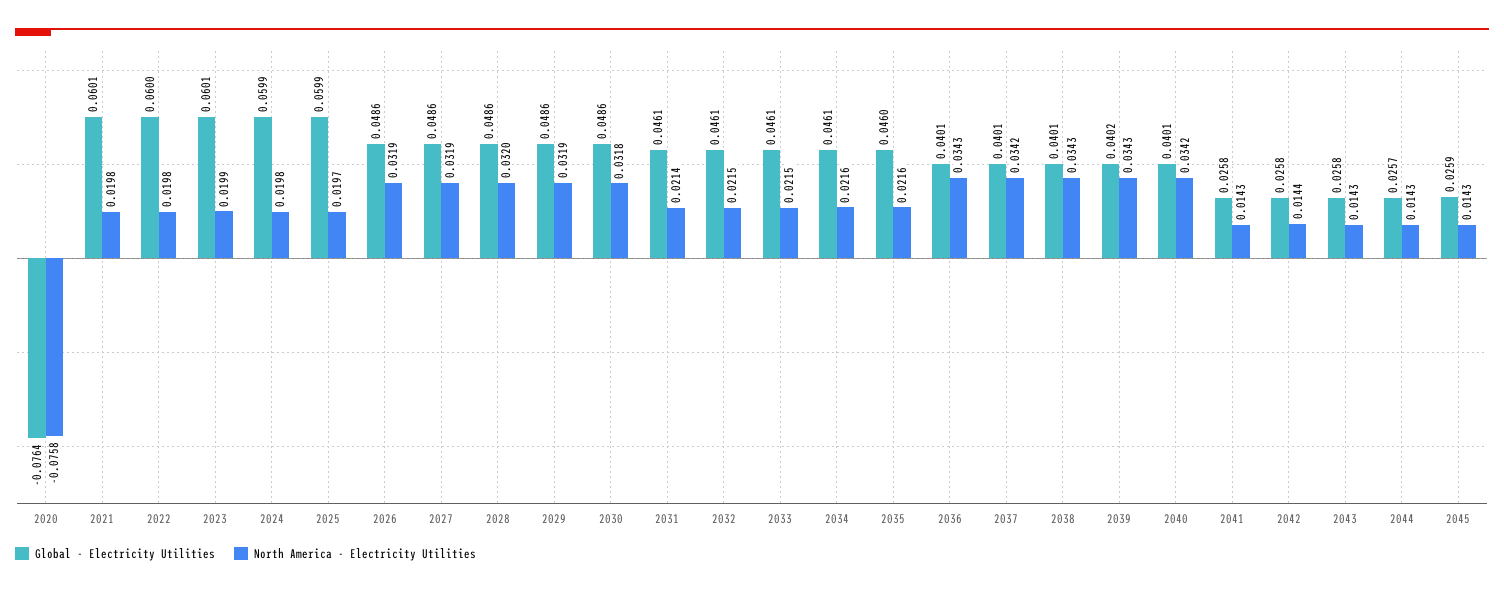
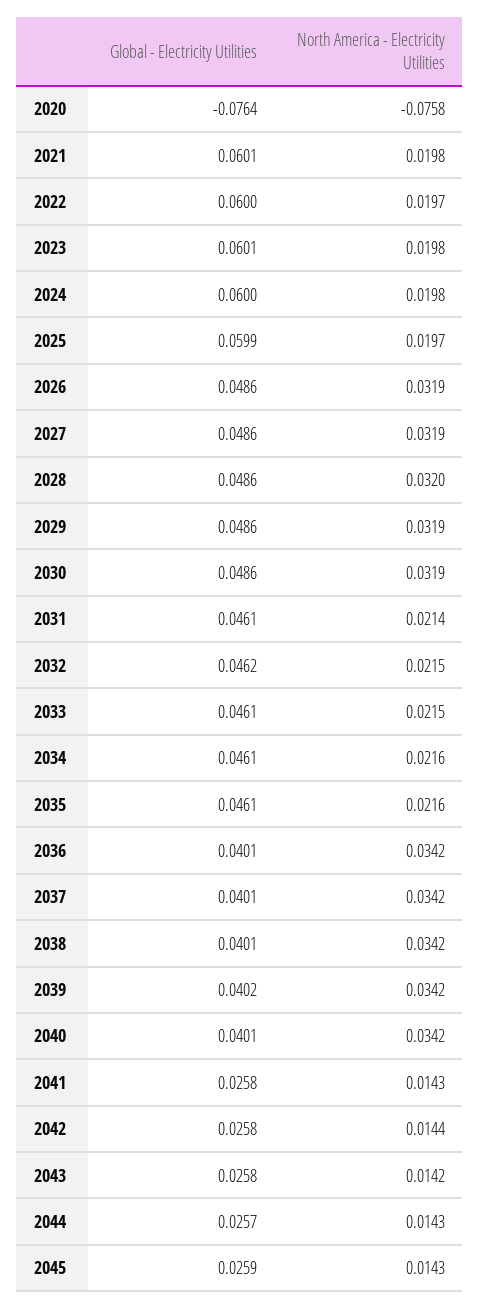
North America - Electricity Utilities, 2022: 0.0198 -> 0.0197
North America - Electricity Utilities, 2023: 0.0199 -> 0.0198
Global - Electricity Utilities, 2024: 0.0599 -> 0.06
North America - Electricity Utilities, 2030: 0.0318 -> 0.0319
Global - Electricity Utilities, 2032: 0.0461 -> 0.0462
Global - Electricity Utilities, 2035: 0.046 -> 0.0461
North America - Electricity Utilities, 2036: 0.0343 -> 0.0342
North America - Electricity Utilities, 2038: 0.0343 -> 0.0342
North America - Electricity Utilities, 2039: 0.0343 -> 0.0342
North America - Electricity Utilities, 2043: 0.0143 -> 0.0142

